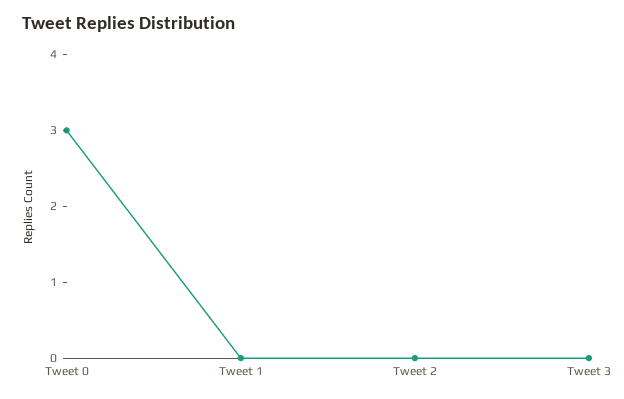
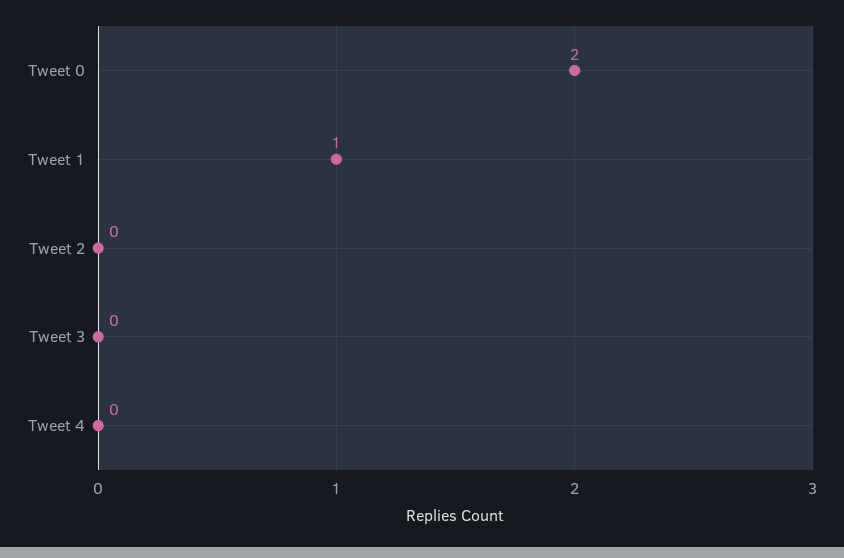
Tweet 0: 3 -> 2
Tweet 1: 0 -> 1
Tweet 4: none -> 0

